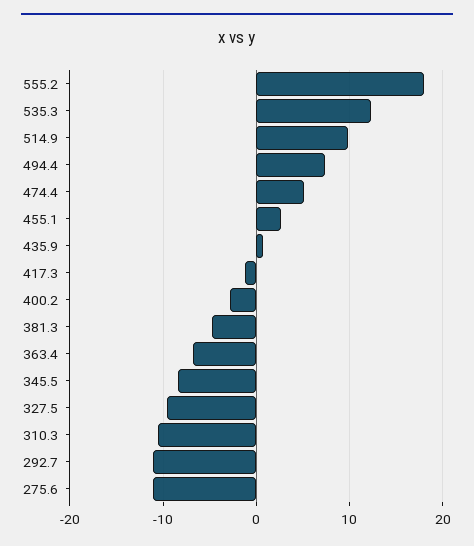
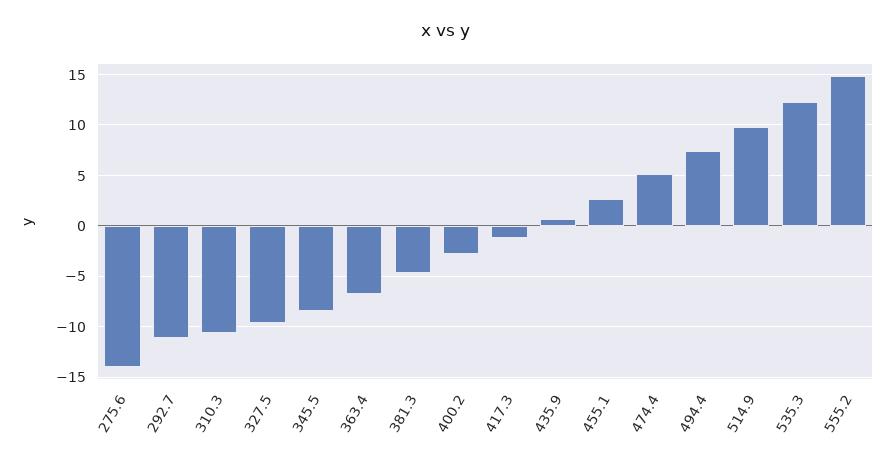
555.2: 18 -> 15
275.6: -11 -> -14

